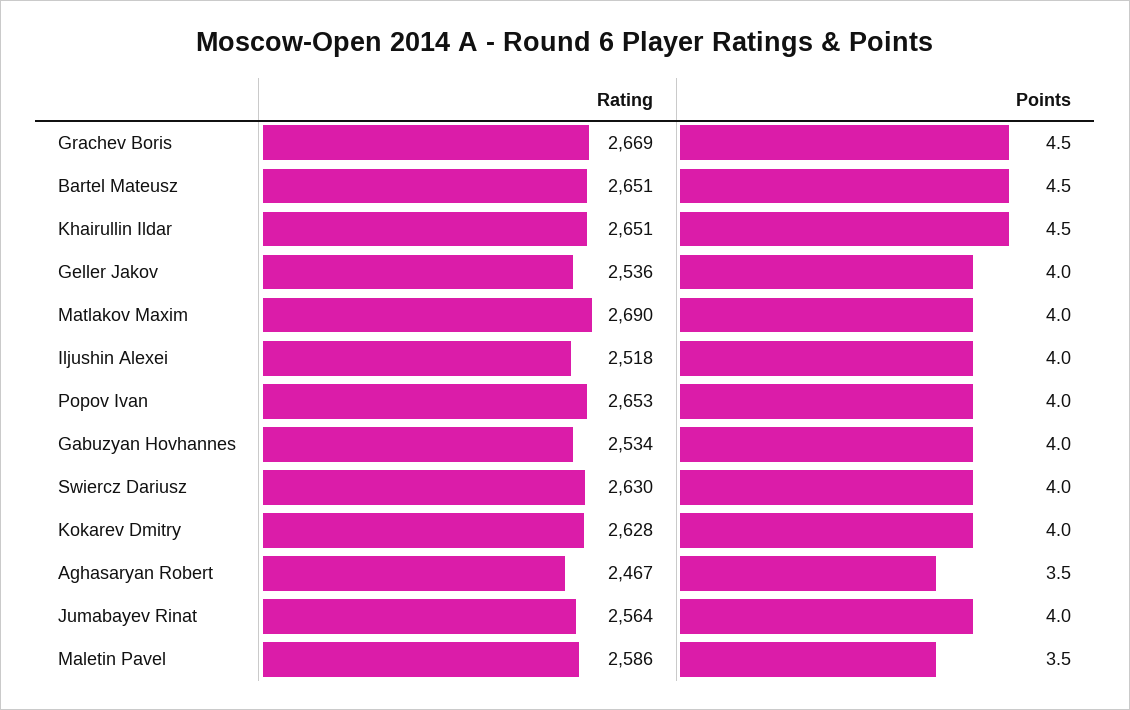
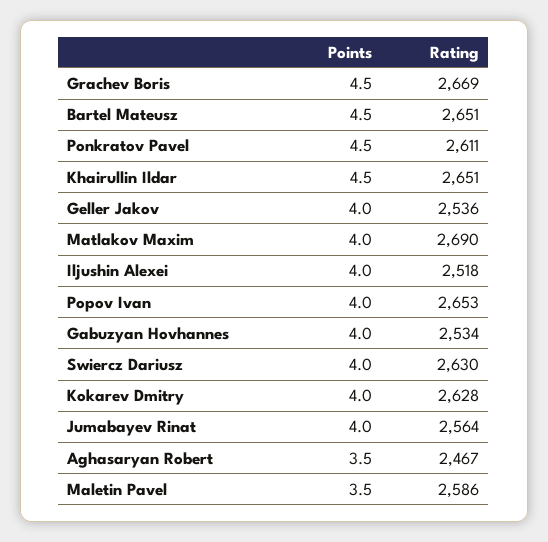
Points, Ponkratov Pavel: none -> 4.5
Rating, Ponkratov Pavel: none -> 2611

